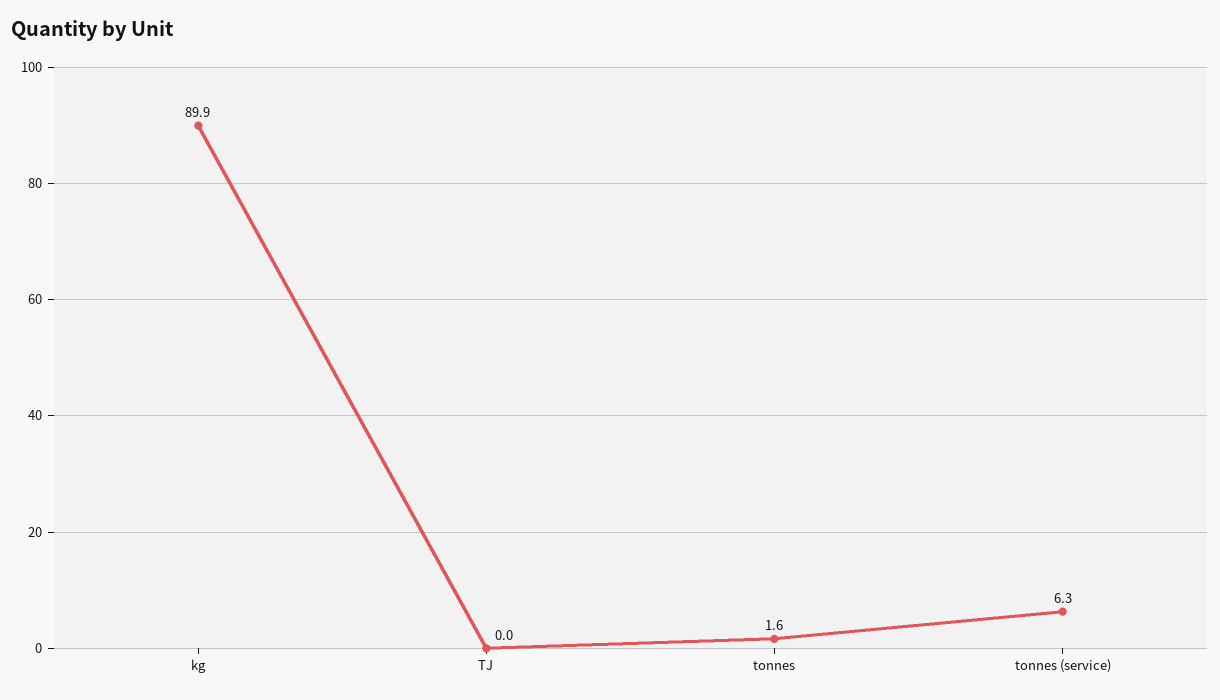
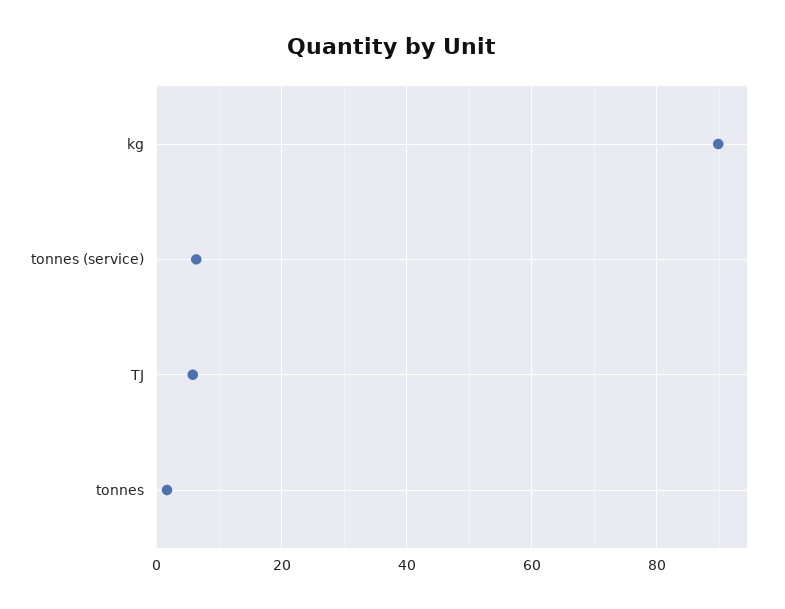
TJ: 0 -> 6

